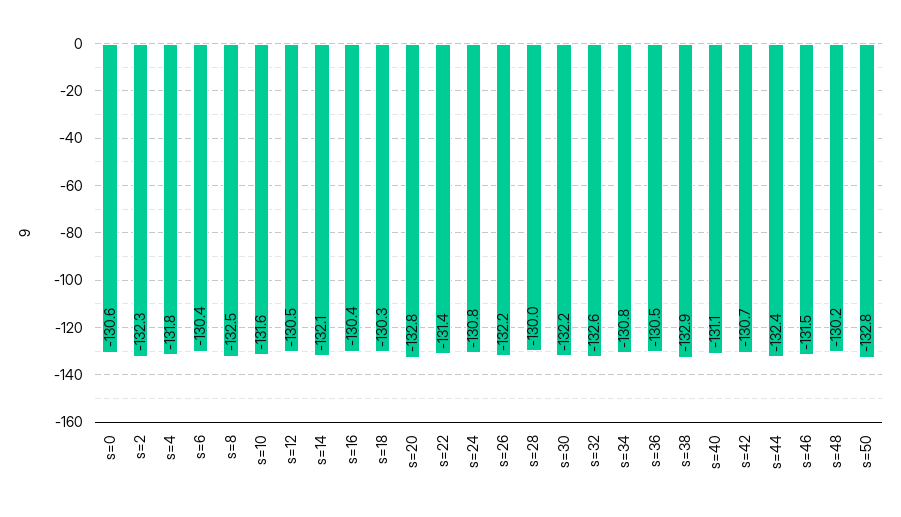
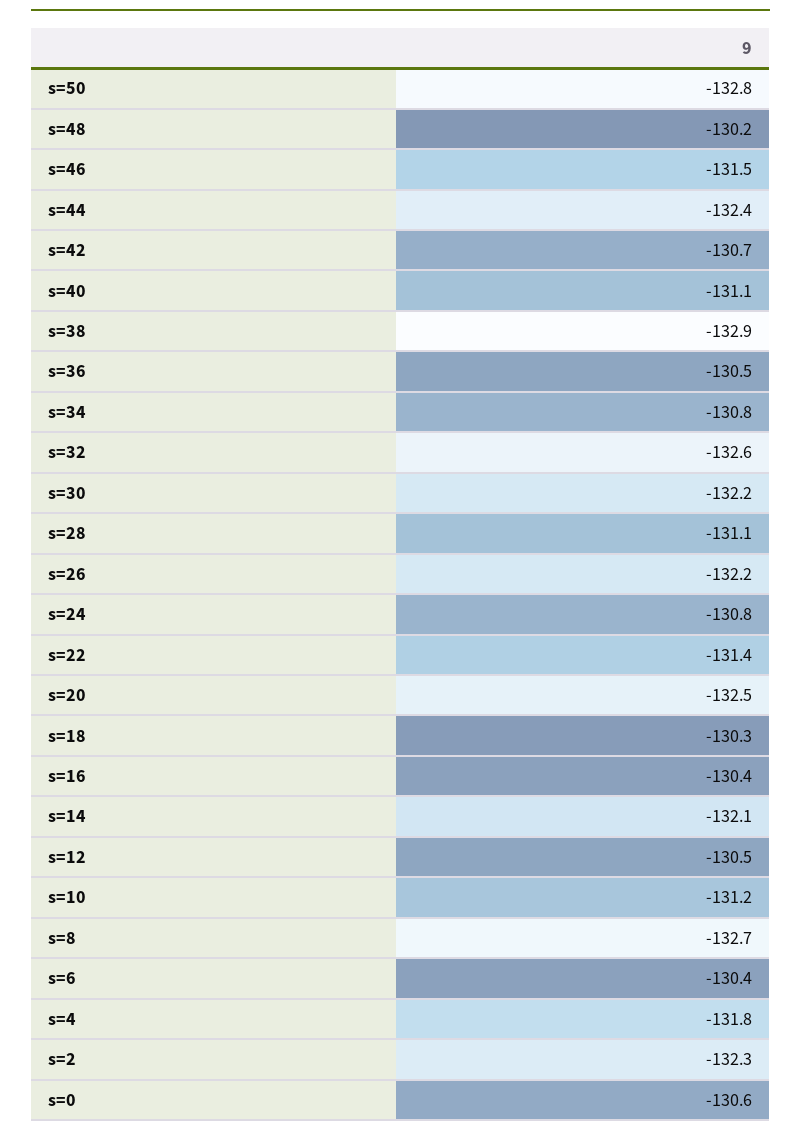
s=8: -132.5 -> -132.7
s=10: -131.6 -> -131.2
s=20: -132.8 -> -132.5
s=28: -130 -> -131.1

